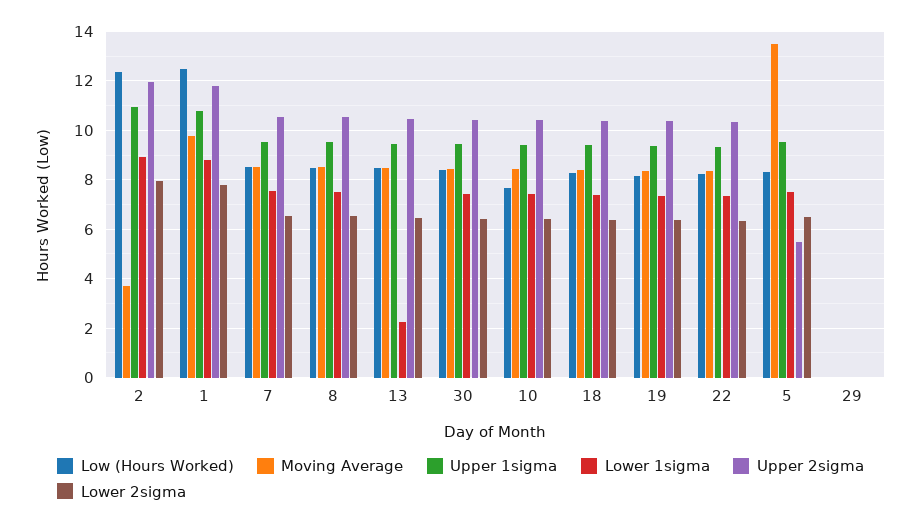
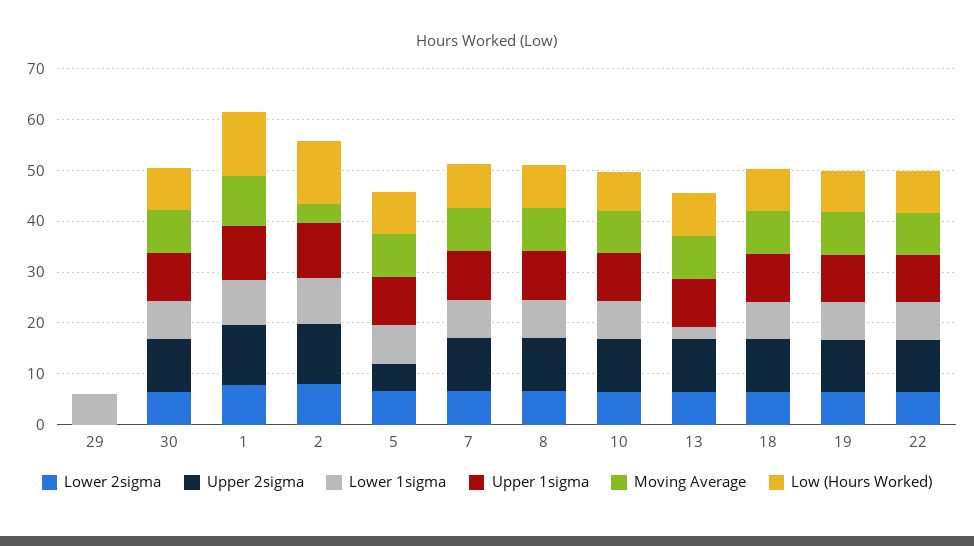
Moving Average, 5: 13.5 -> 8
Lower 1sigma, 29: 0 -> 6

